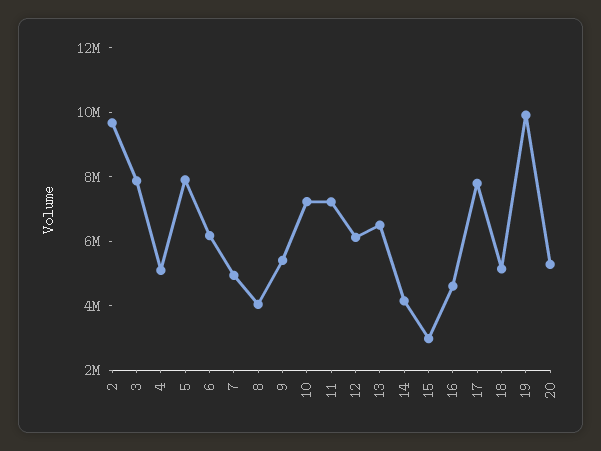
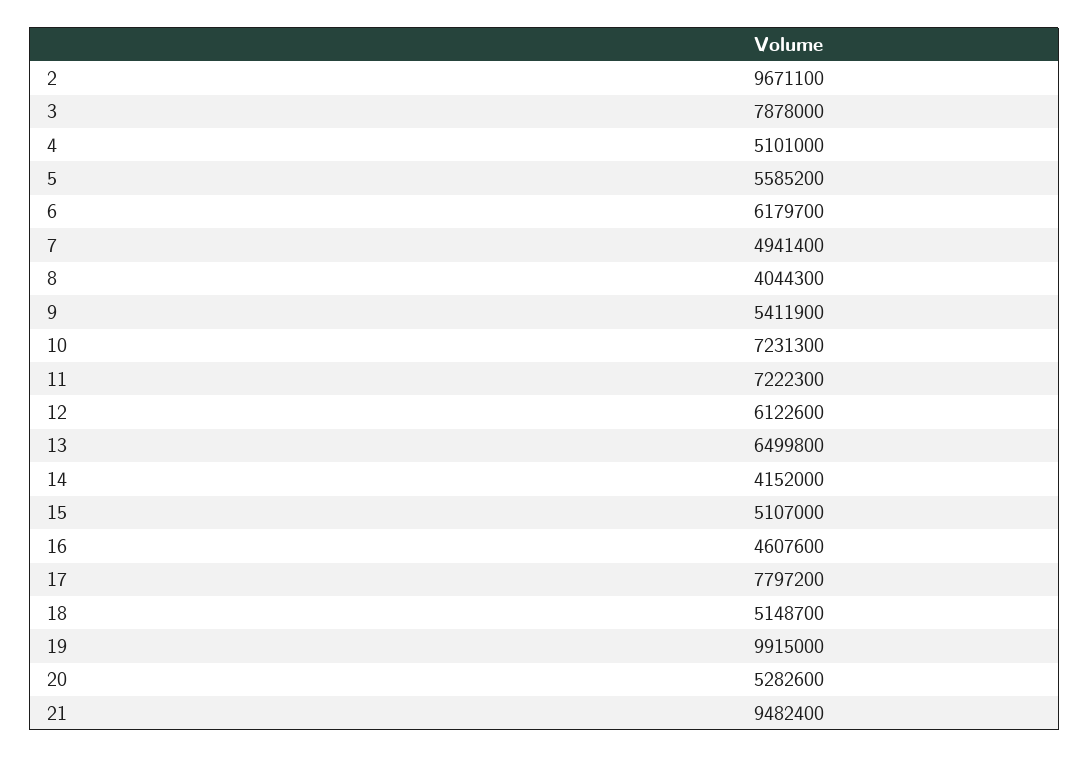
5: 8000000 -> 5585200
15: 3000000 -> 5107000
21: none -> 9482400

